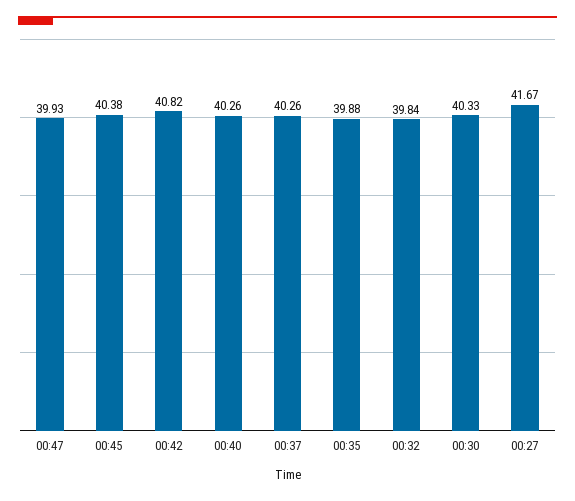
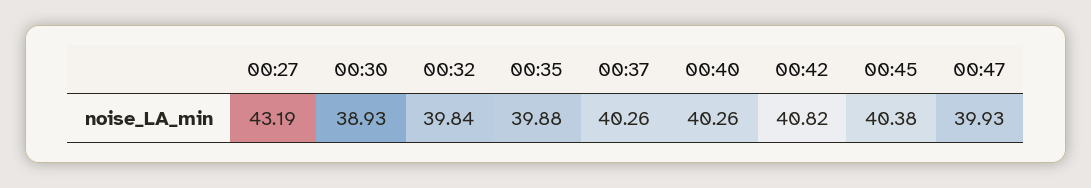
00:30: 40.33 -> 38.93
00:27: 41.67 -> 43.19

